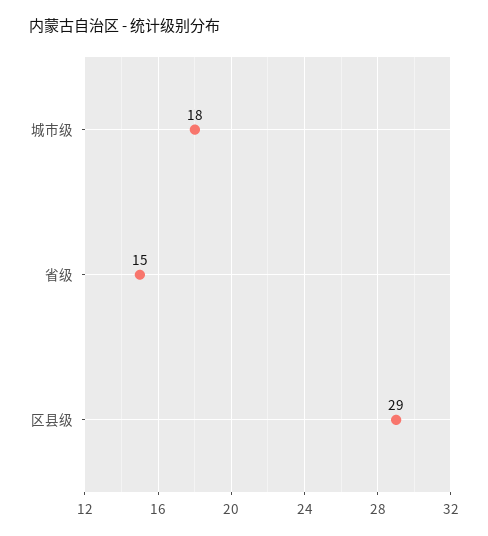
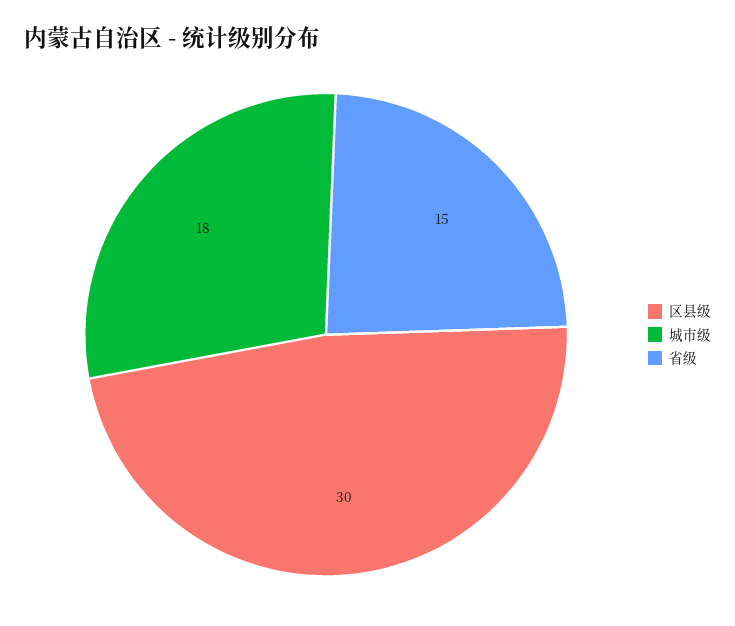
区县级: 29 -> 30

